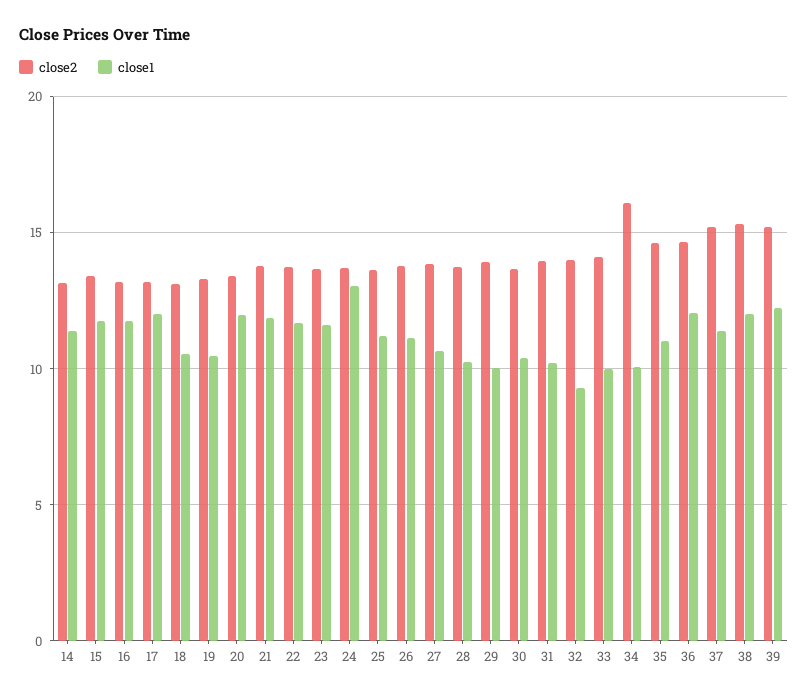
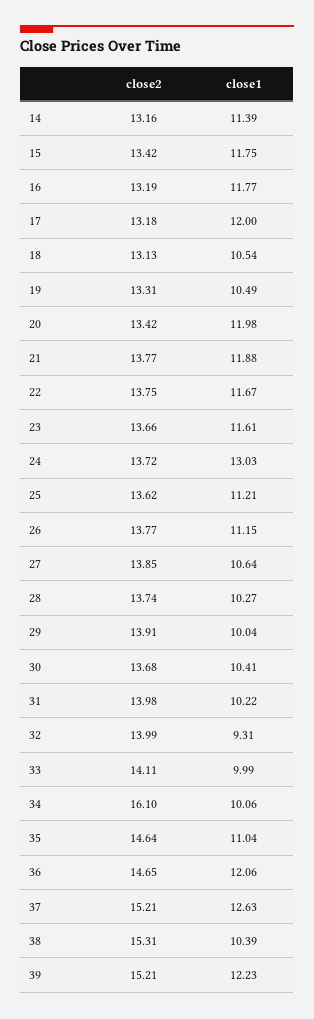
close1, 37: 11.5 -> 12.63
close1, 38: 12 -> 10.39

